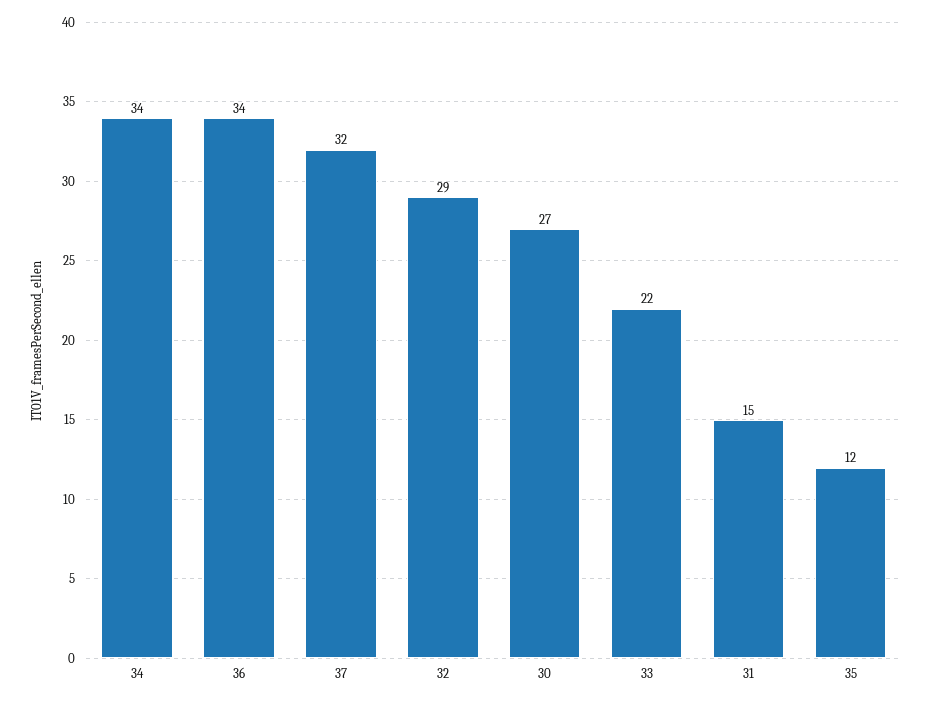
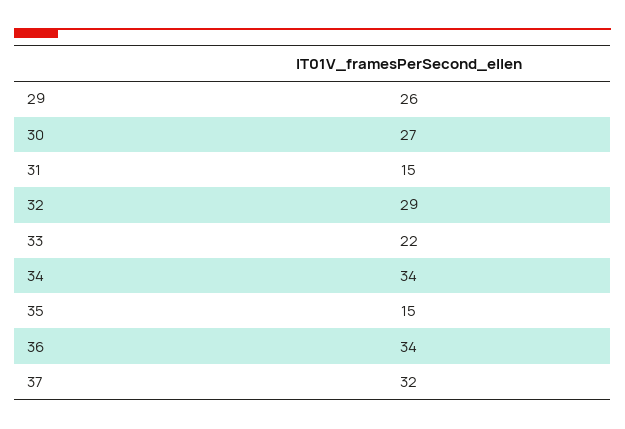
35: 12 -> 15
29: none -> 26

